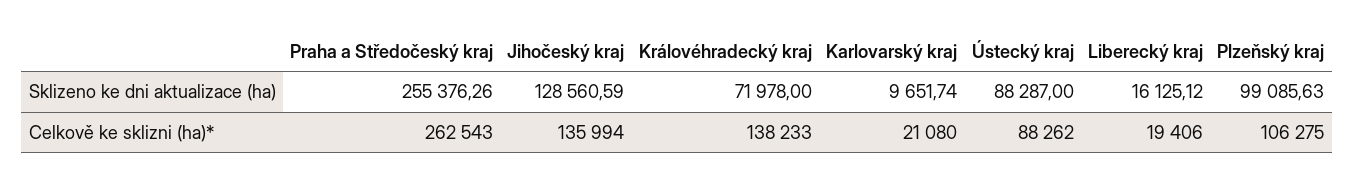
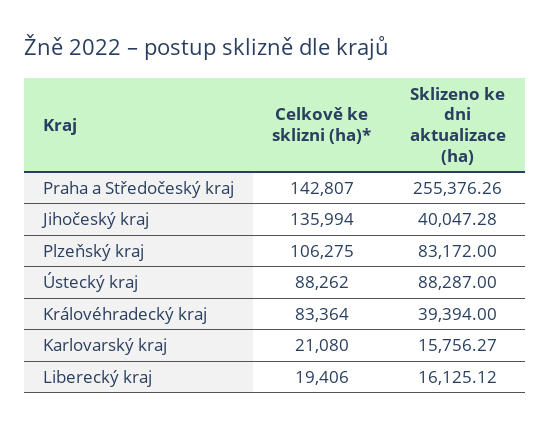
Jihočeský kraj, Sklizeno ke dni aktualizace (ha): 128560.59 -> 40047.28
Královéhradecký kraj, Sklizeno ke dni aktualizace (ha): 71978 -> 39394
Karlovarský kraj, Sklizeno ke dni aktualizace (ha): 9651.74 -> 15756.27
Plzeňský kraj, Sklizeno ke dni aktualizace (ha): 99085.63 -> 83172
Praha a Středočeský kraj, Celkově ke sklizni (ha)*: 262543 -> 142807
Královéhradecký kraj, Celkově ke sklizni (ha)*: 138233 -> 83364

